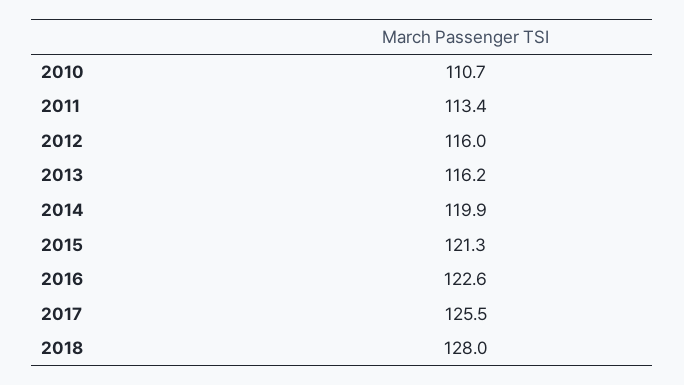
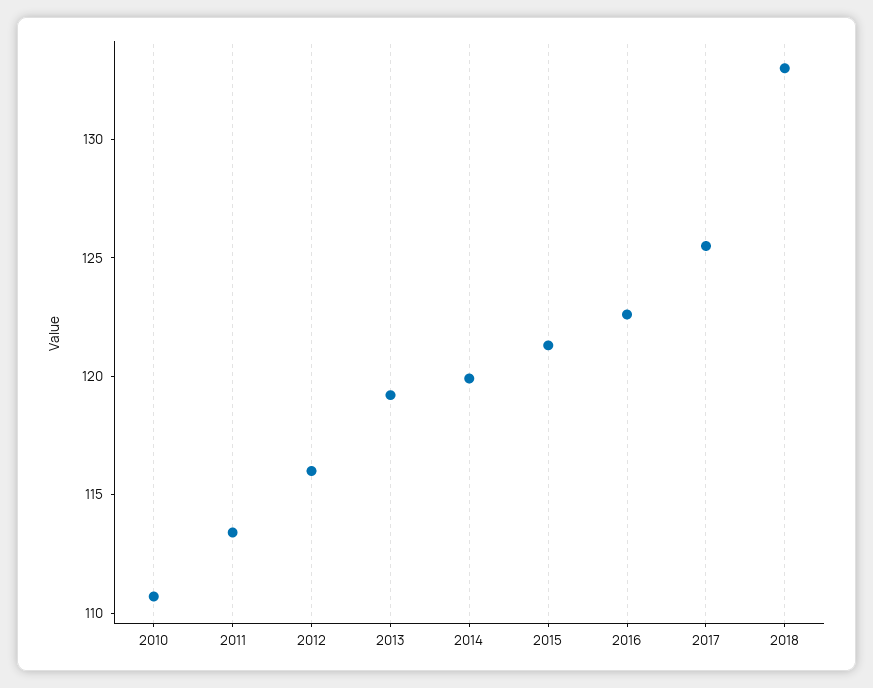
2013: 116.2 -> 119
2018: 128 -> 133

